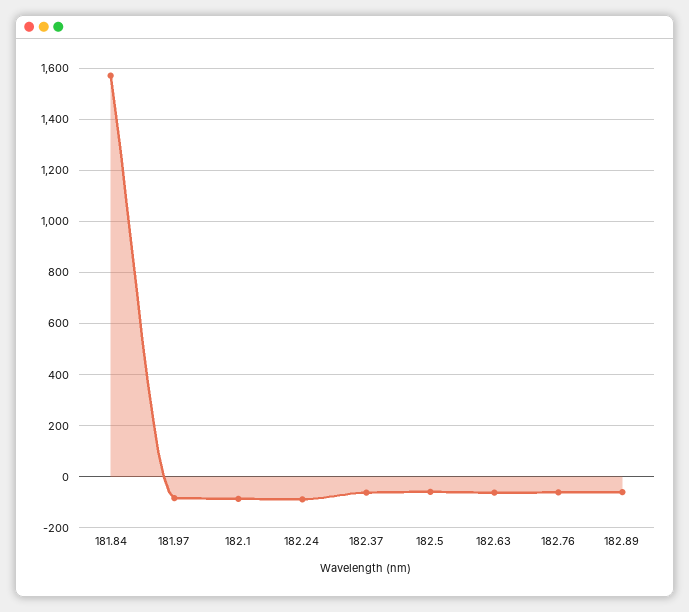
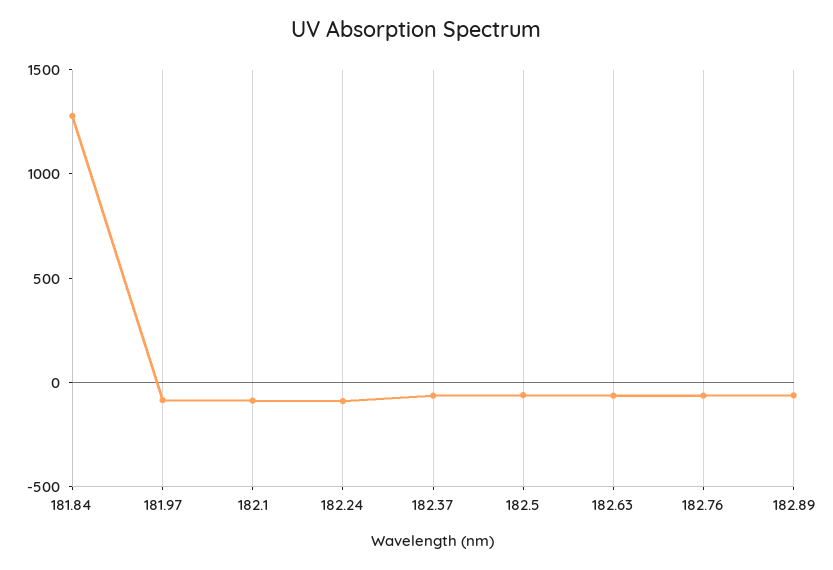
181.84: 1575 -> 1300

